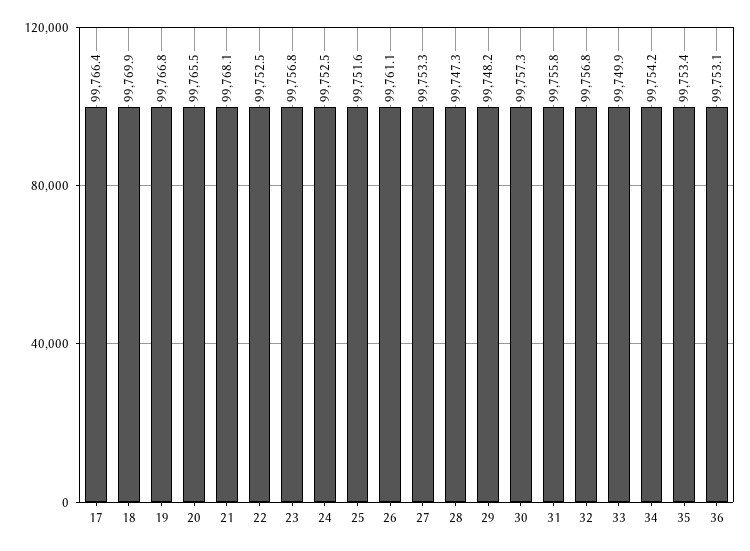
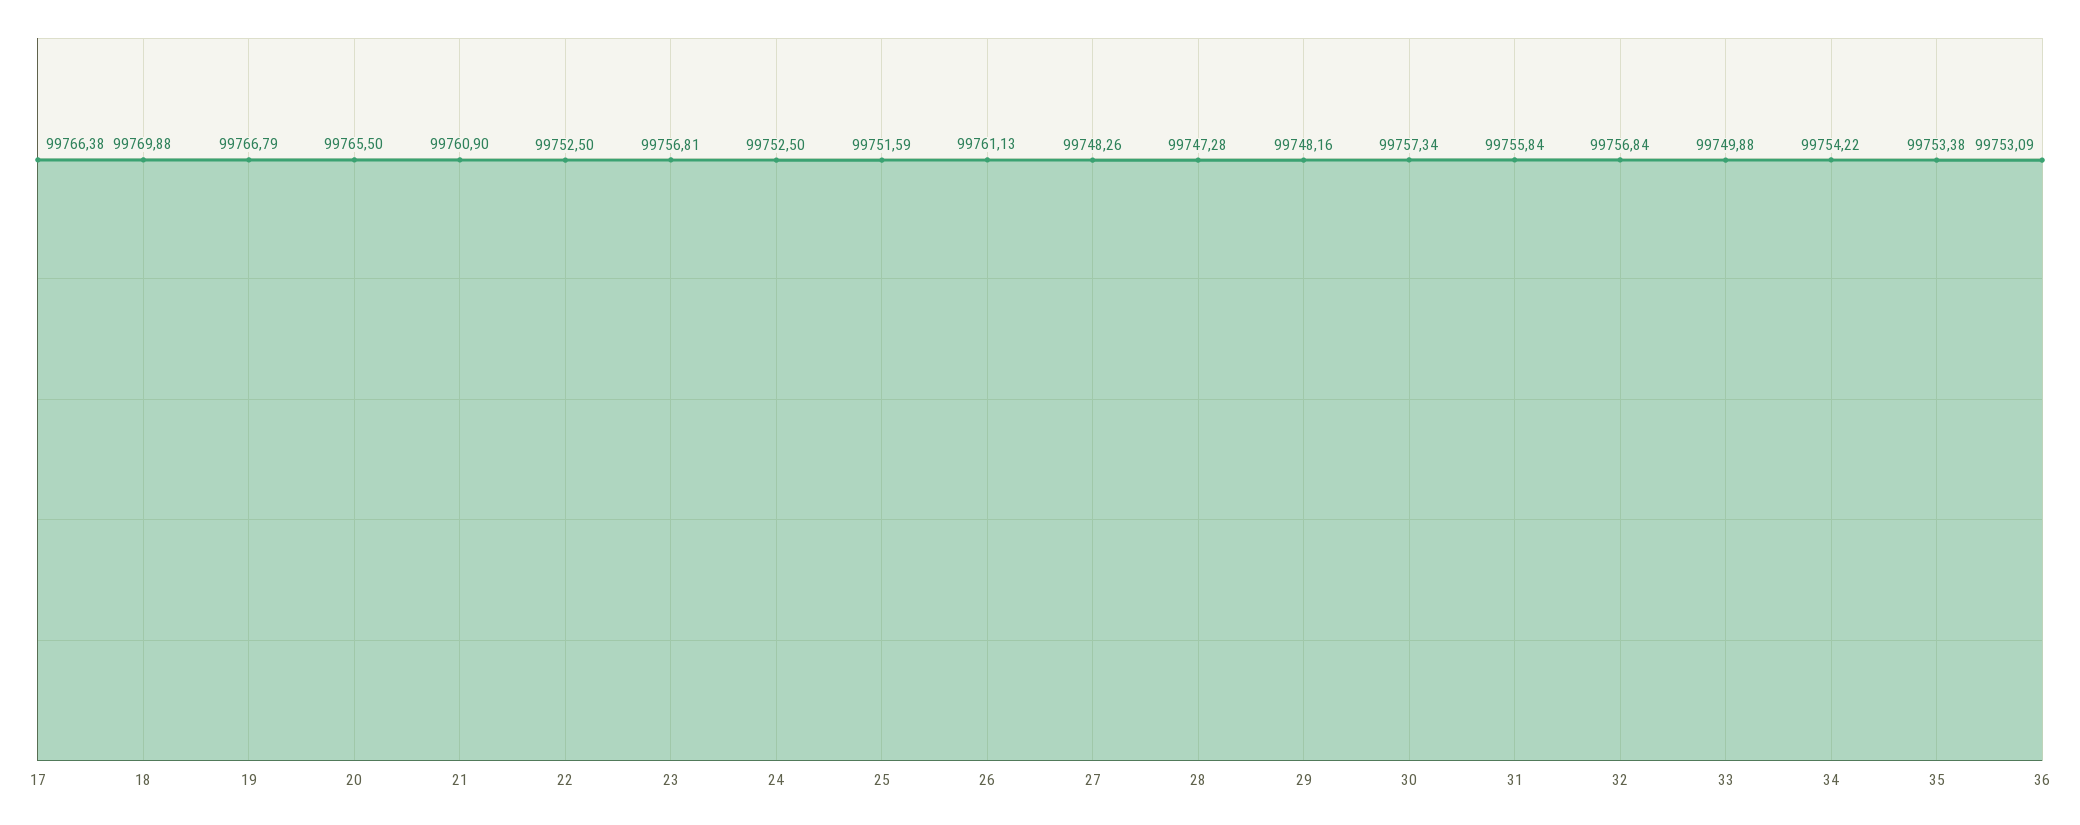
21: 99768.1 -> 99760.9
27: 99753.3 -> 99748.26

